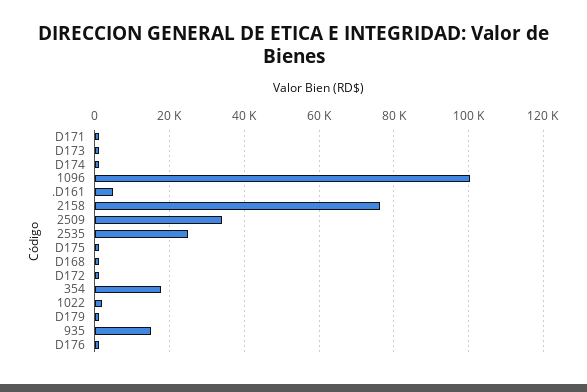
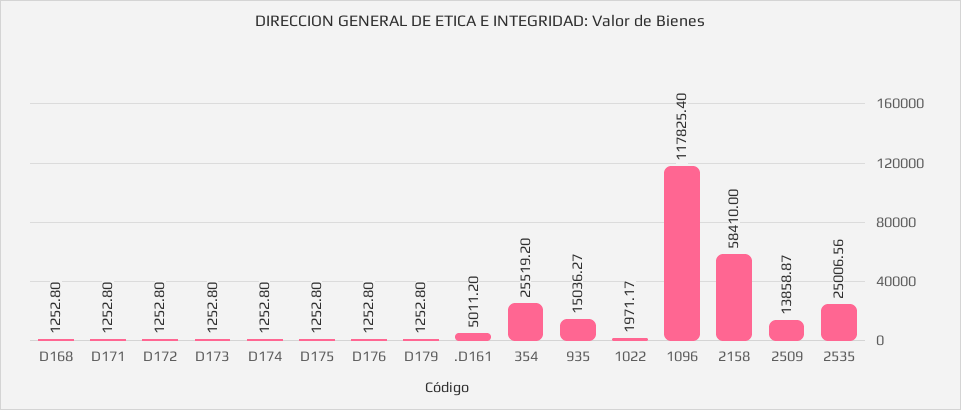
1096: 100000 -> 117825.4
2158: 76000 -> 58410
2509: 34000 -> 13858.87
354: 18000 -> 25519.2

